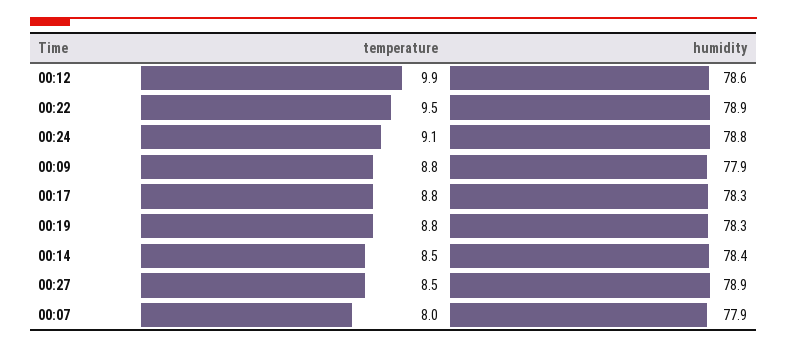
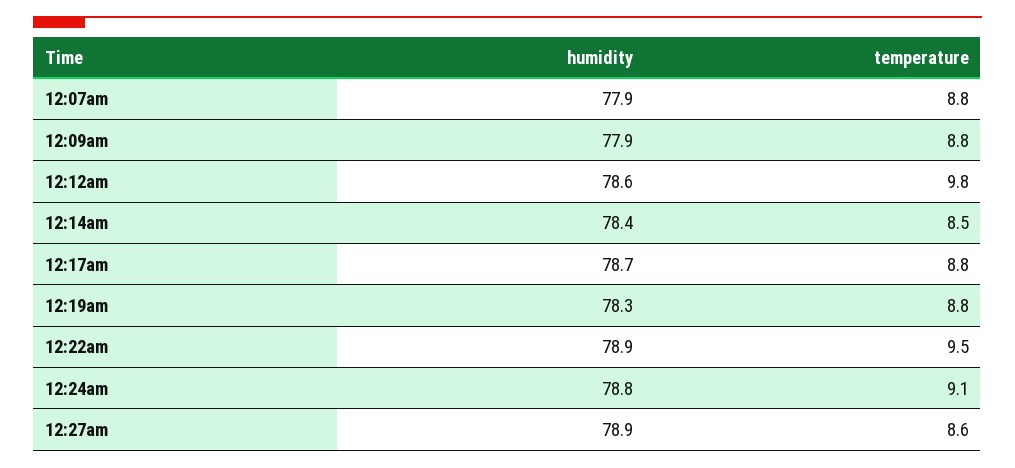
temperature, 00:12: 9.9 -> 9.8
humidity, 00:17: 78.3 -> 78.7
temperature, 00:27: 8.5 -> 8.6
temperature, 00:07: 8 -> 8.8

